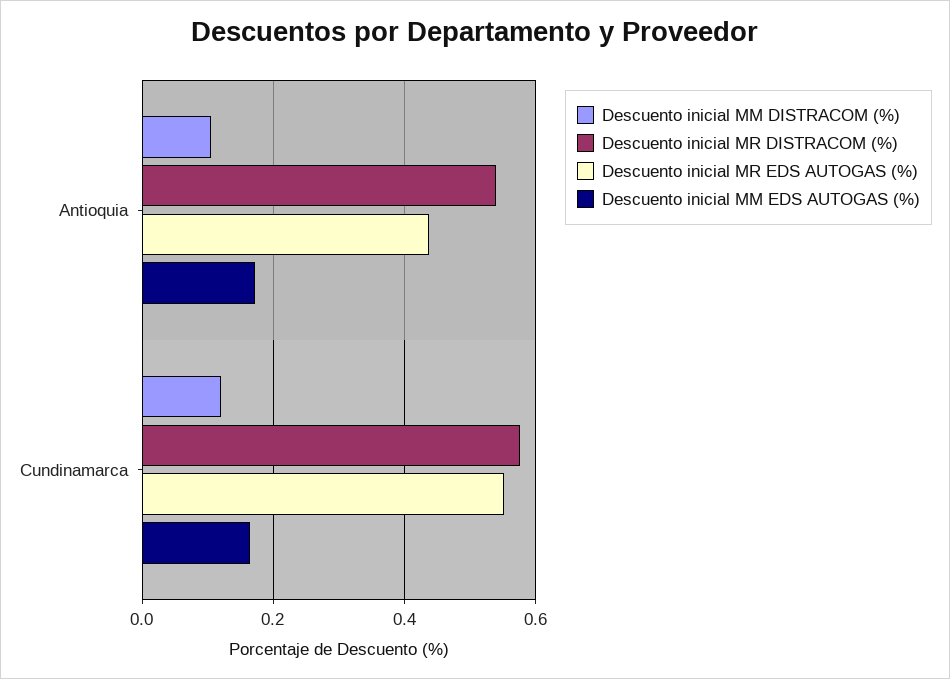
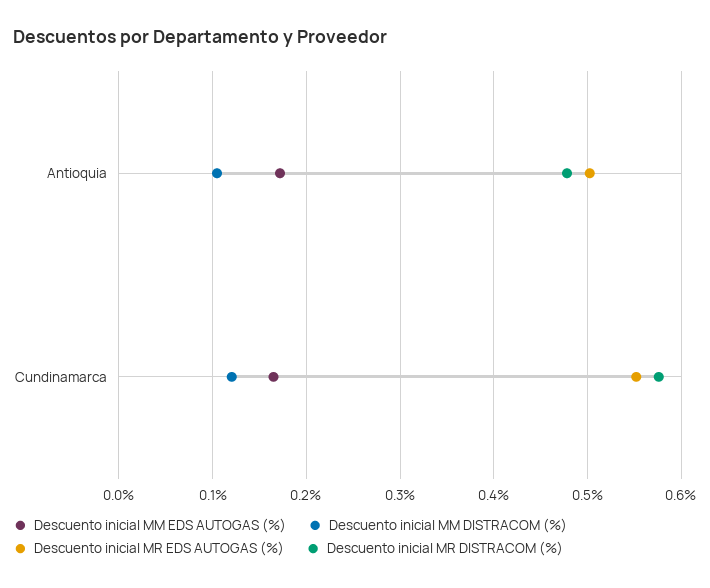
Descuento inicial MR DISTRACOM (%), Antioquia: 0.54 -> 0.48
Descuento inicial MR EDS AUTOGAS (%), Antioquia: 0.44 -> 0.5

